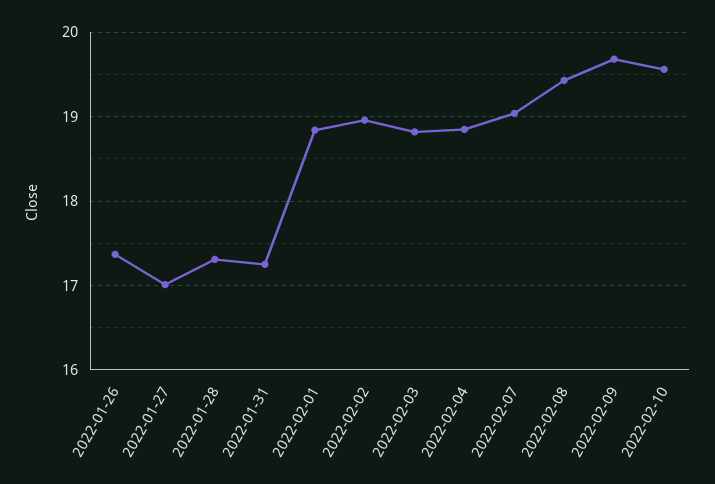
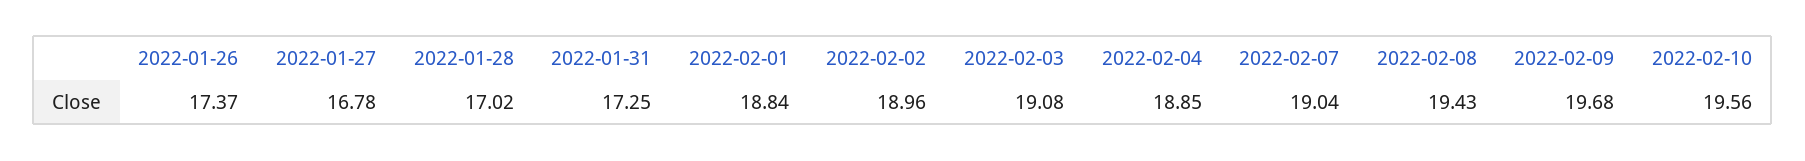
2022-01-27: 17 -> 16.78
2022-01-28: 17.3 -> 17.02
2022-02-03: 18.8 -> 19.08

